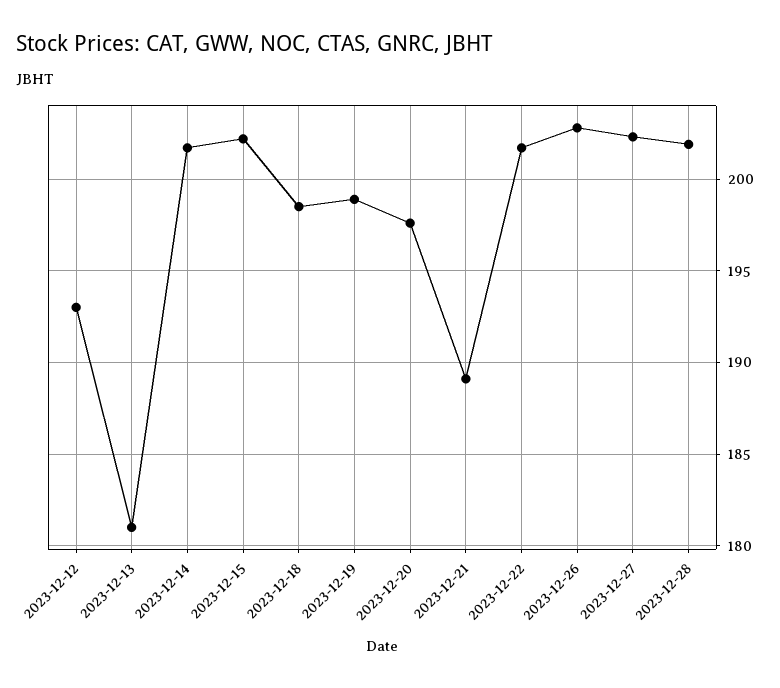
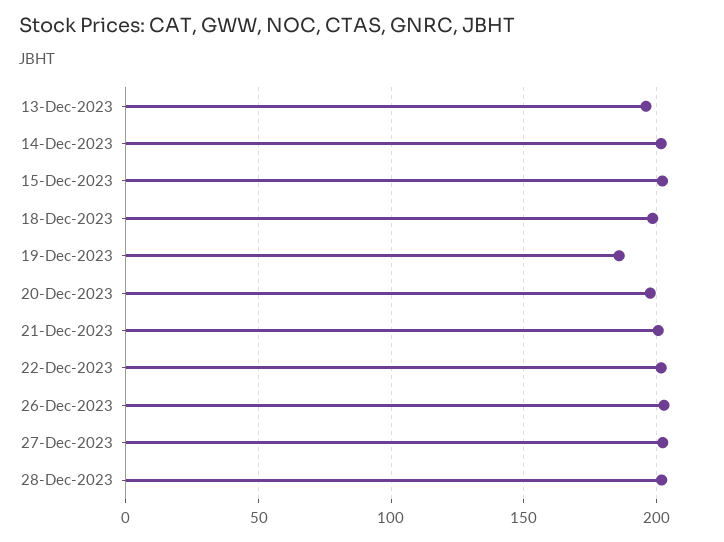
2023-12-12: 193 -> none
2023-12-13: 181 -> 195
2023-12-19: 199 -> 185
2023-12-21: 189 -> 200

